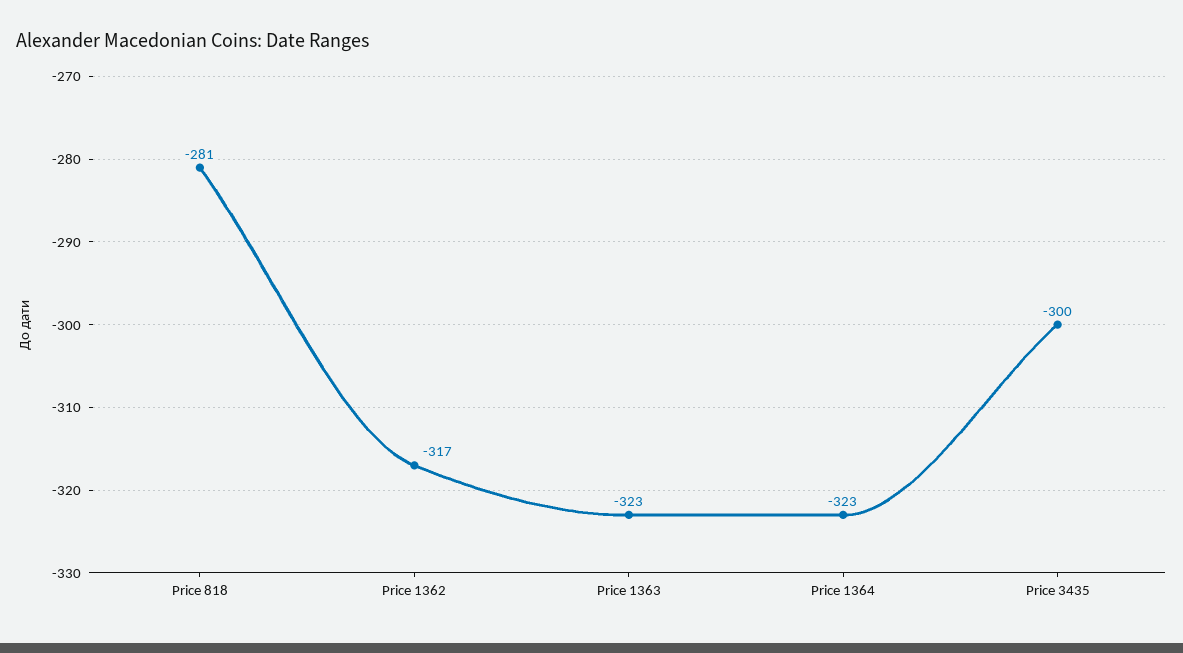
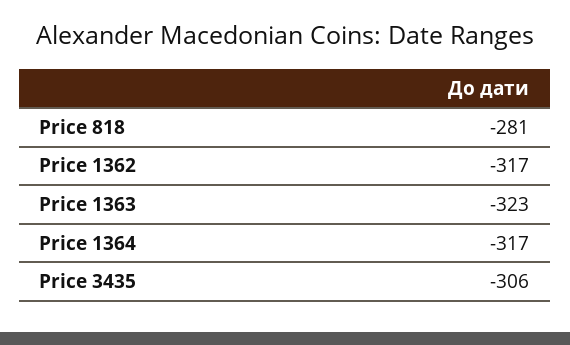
Price 1364: -323 -> -317
Price 3435: -300 -> -306

